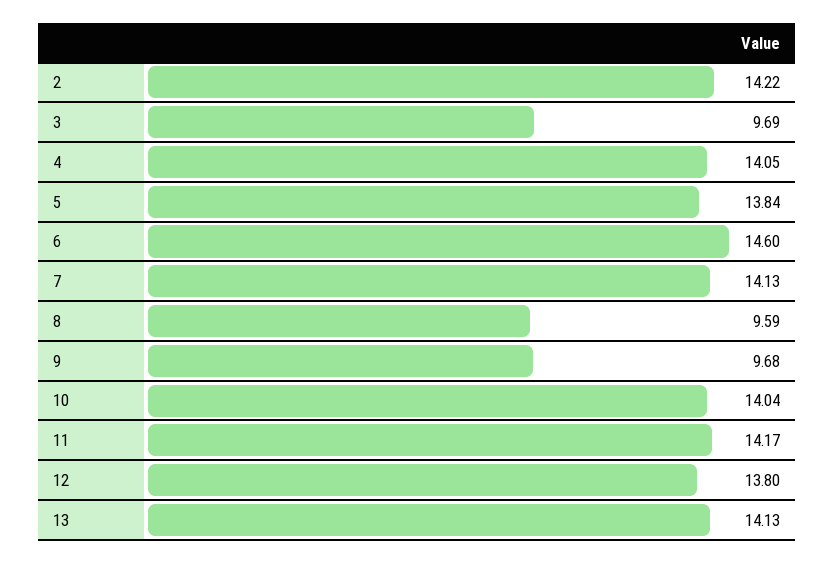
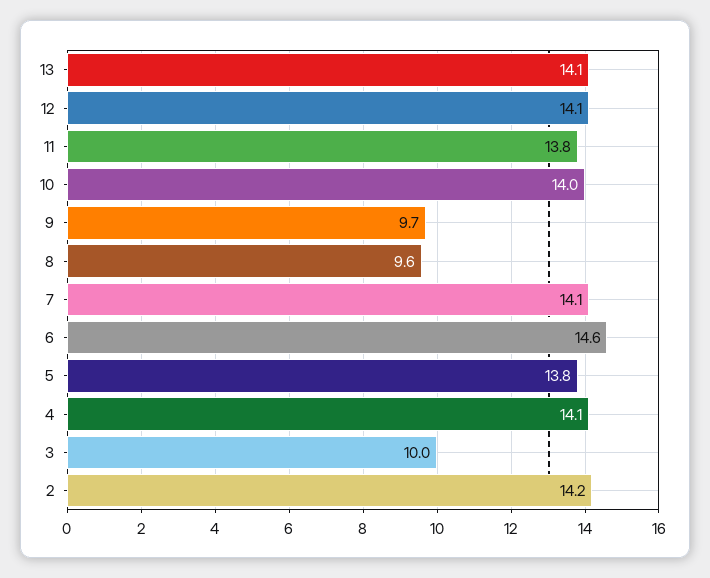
3: 9.69 -> 10
11: 14.17 -> 13.8
12: 13.8 -> 14.1

